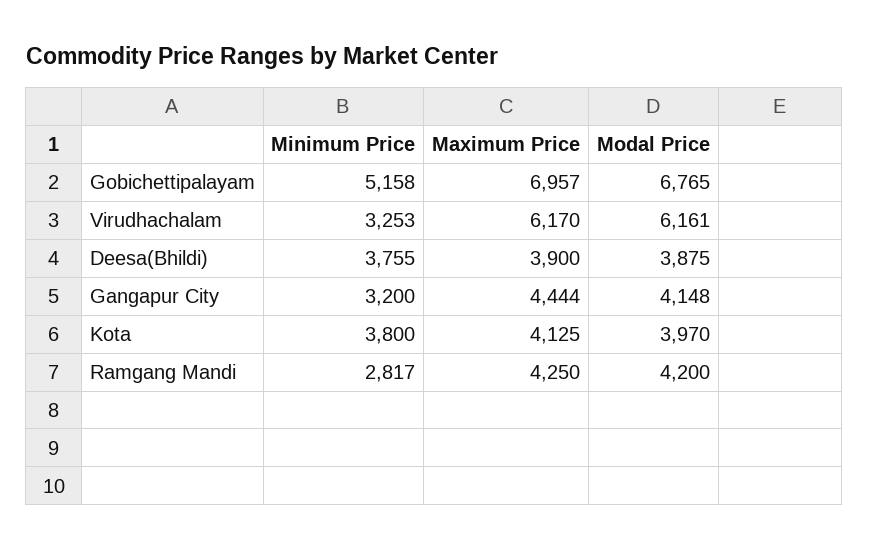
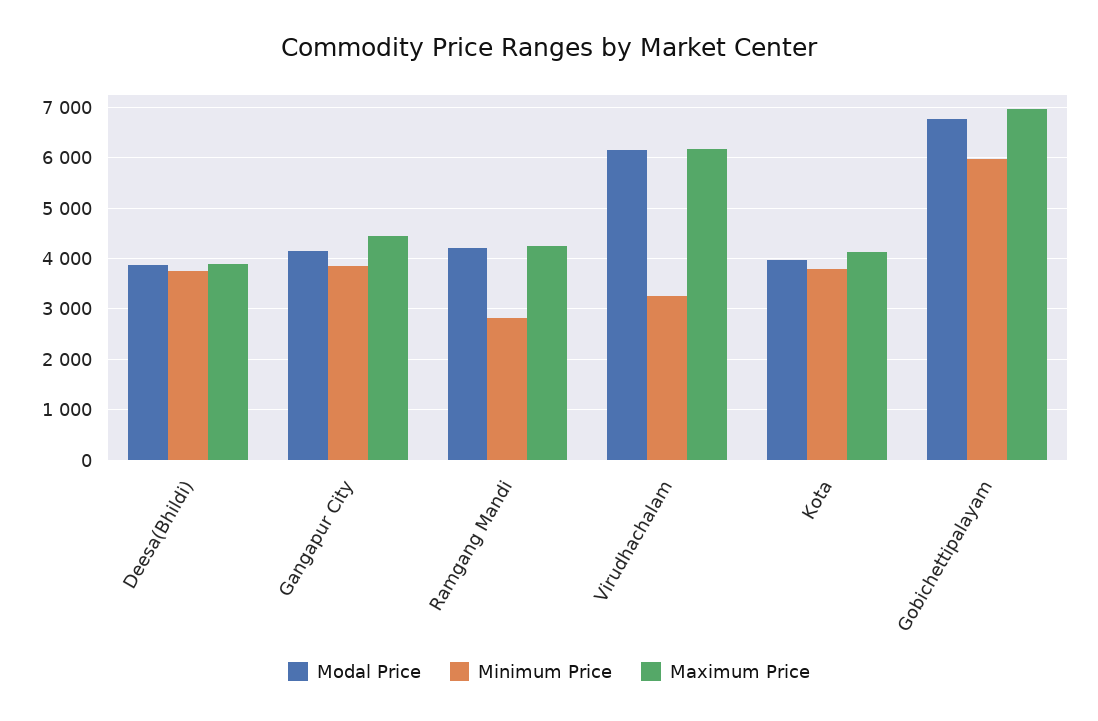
Minimum Price, Gobichettipalayam: 5158 -> 6000
Minimum Price, Gangapur City: 3200 -> 3800

